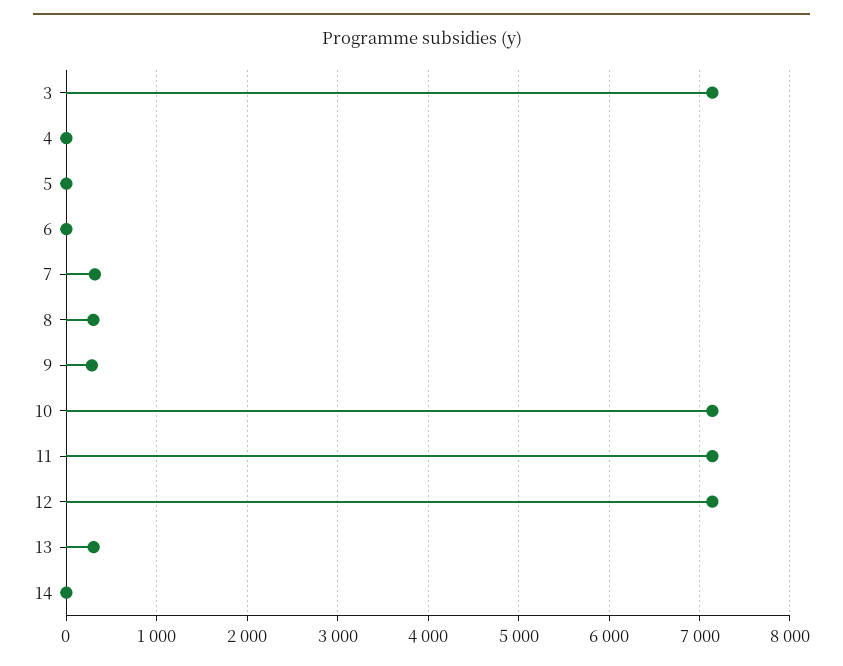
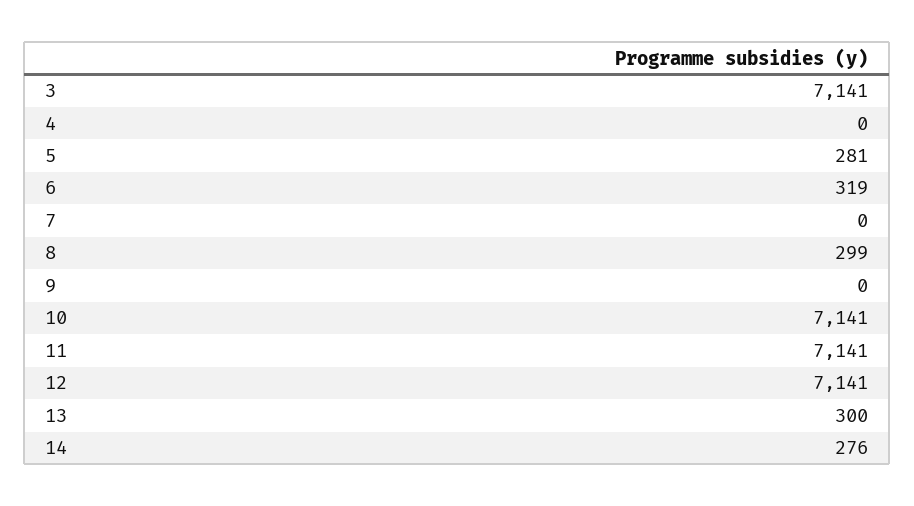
5: 0 -> 281
6: 0 -> 319
7: 300 -> 0
9: 300 -> 0
14: 0 -> 276

